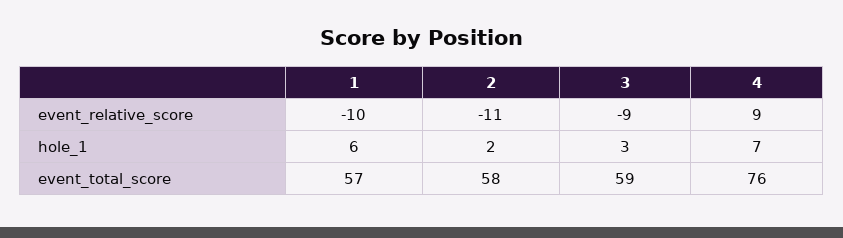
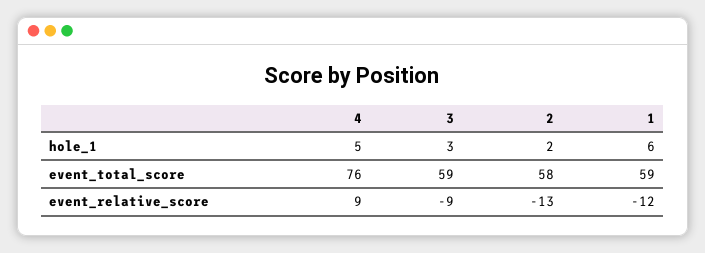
1, event_relative_score: -10 -> -12
2, event_relative_score: -11 -> -13
4, hole_1: 7 -> 5
1, event_total_score: 57 -> 59

